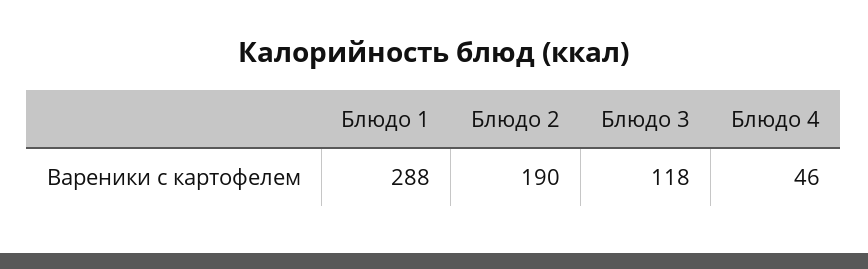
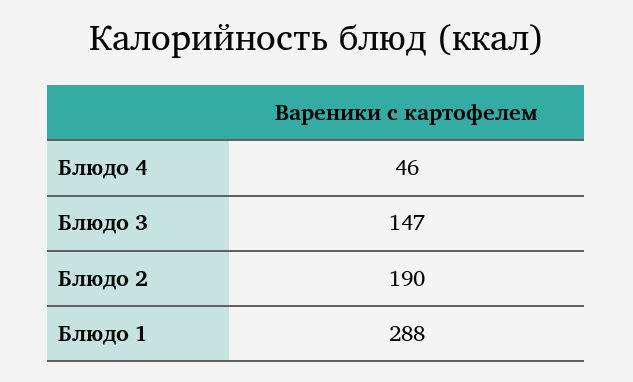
Блюдо 3: 118 -> 147

